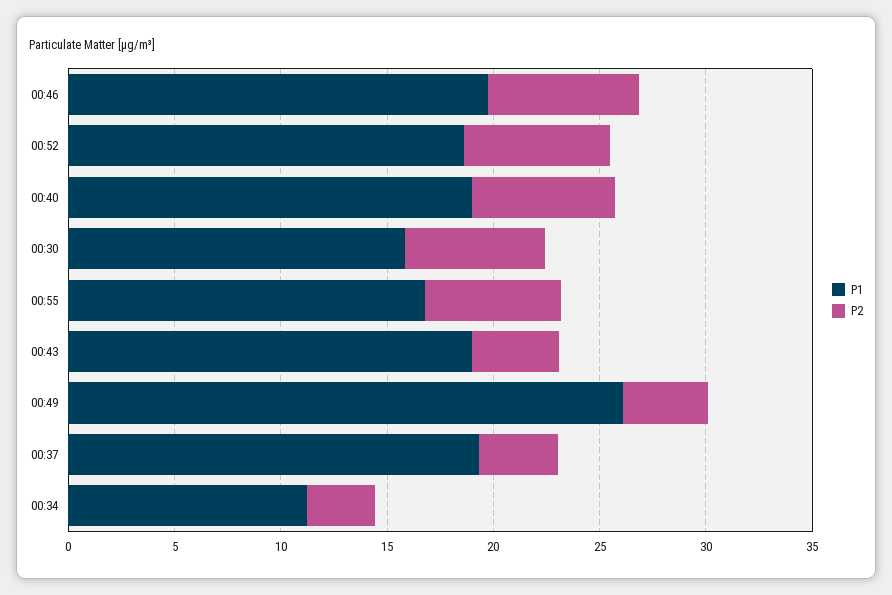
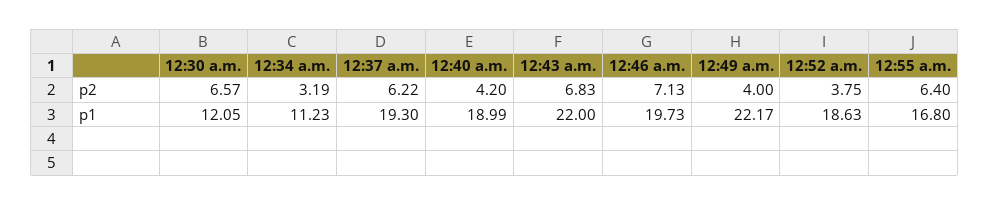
P2, 00:52: 7 -> 3.75
P2, 00:40: 7 -> 4.2
P1, 00:30: 16 -> 12.05
P1, 00:43: 19 -> 22
P2, 00:43: 4 -> 6.83
P1, 00:49: 26 -> 22.17
P2, 00:37: 4 -> 6.22

